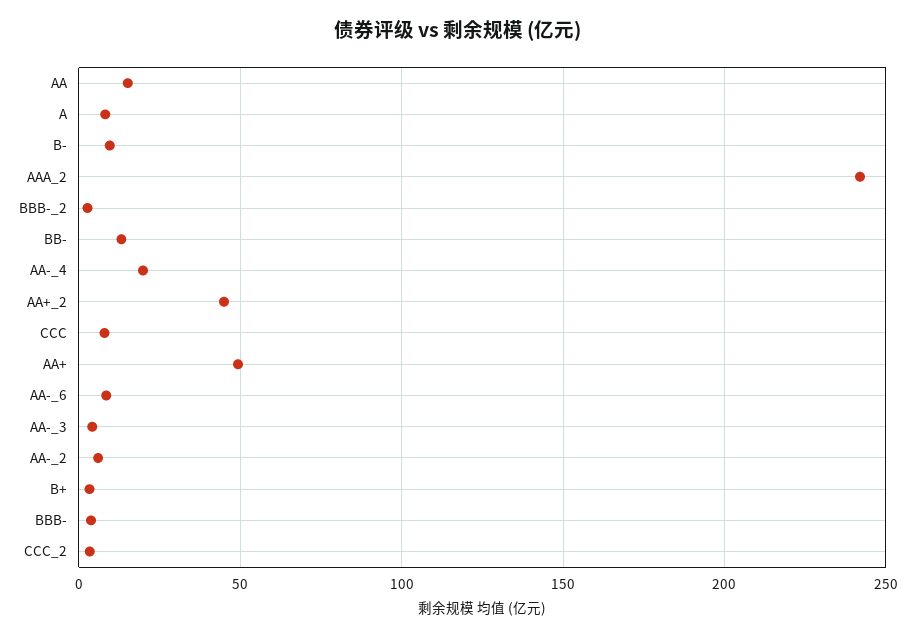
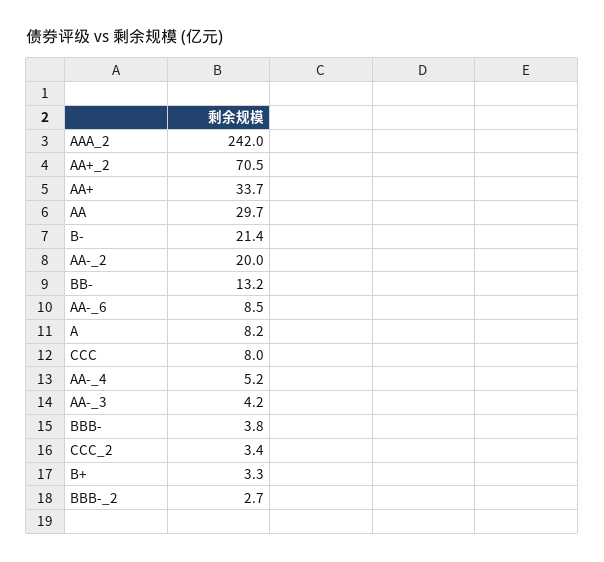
AA: 15 -> 29.7
B-: 10 -> 21.4
AA-_4: 20 -> 5.2
AA+_2: 45 -> 70.5
AA+: 50 -> 33.7
AA-_2: 5 -> 20

